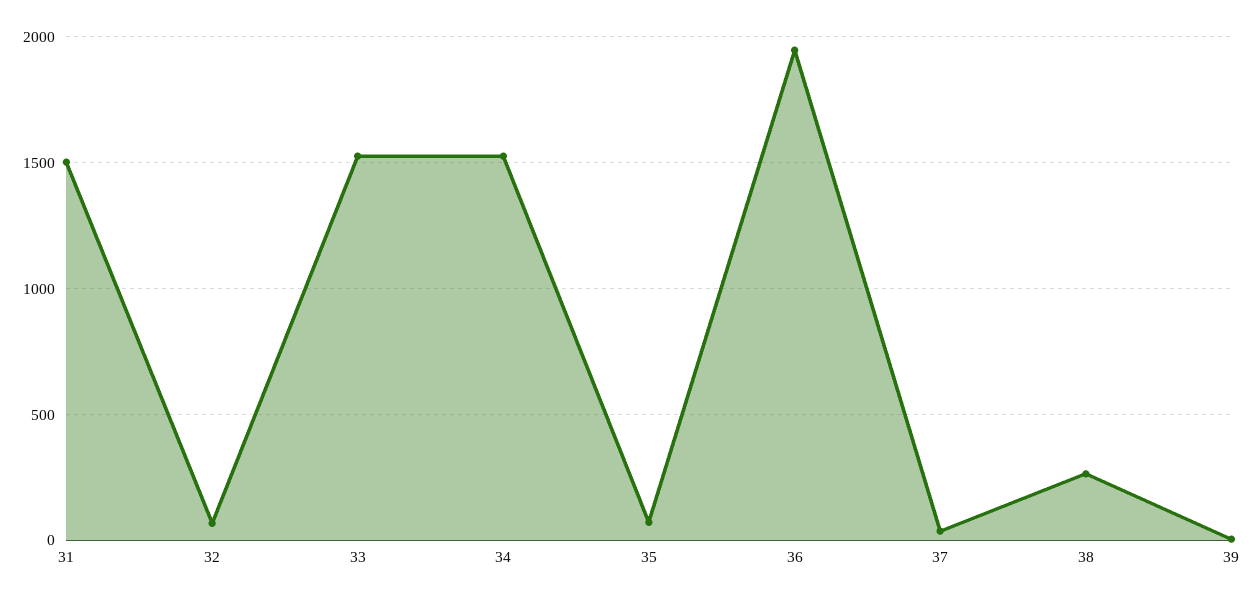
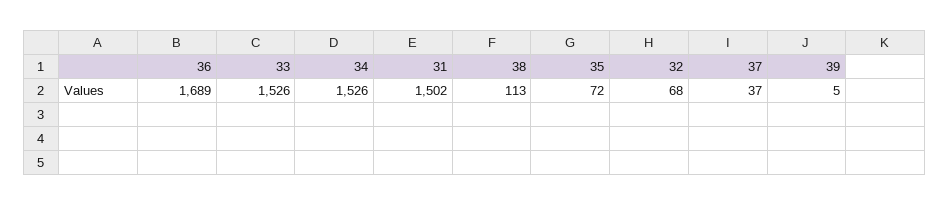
36: 1950 -> 1689
38: 250 -> 113

